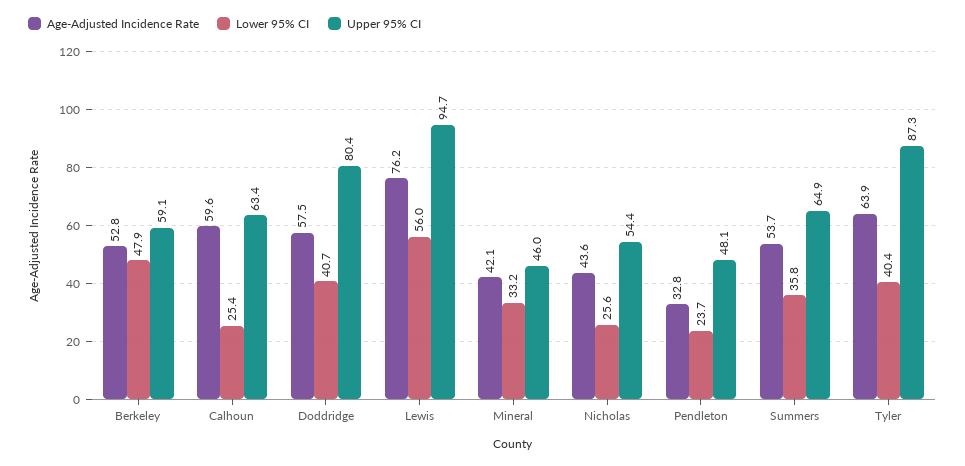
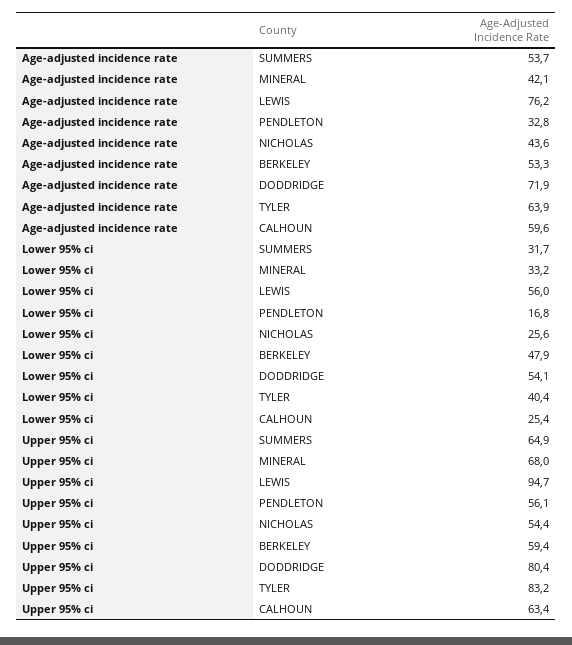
Age-Adjusted Incidence Rate, Berkeley: 52.8 -> 53.3
Upper 95% CI, Berkeley: 59.1 -> 59.4
Age-Adjusted Incidence Rate, Doddridge: 57.5 -> 71.9
Lower 95% CI, Doddridge: 40.7 -> 54.1
Upper 95% CI, Mineral: 46 -> 68
Lower 95% CI, Pendleton: 23.7 -> 16.8
Upper 95% CI, Pendleton: 48.1 -> 56.1
Lower 95% CI, Summers: 35.8 -> 31.7
Upper 95% CI, Tyler: 87.3 -> 83.2

